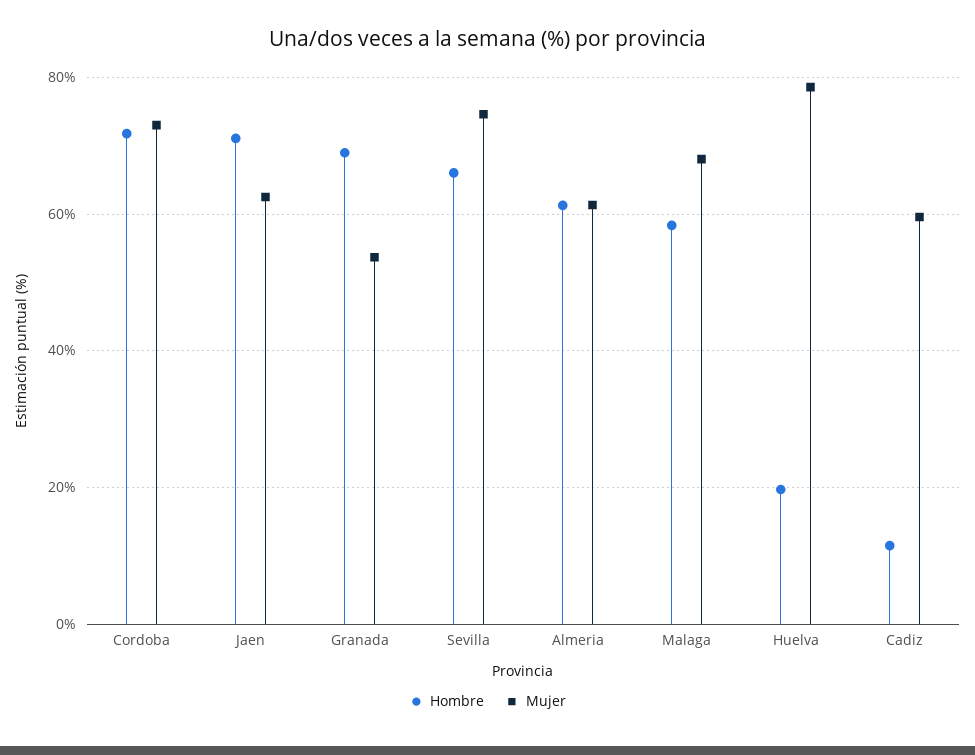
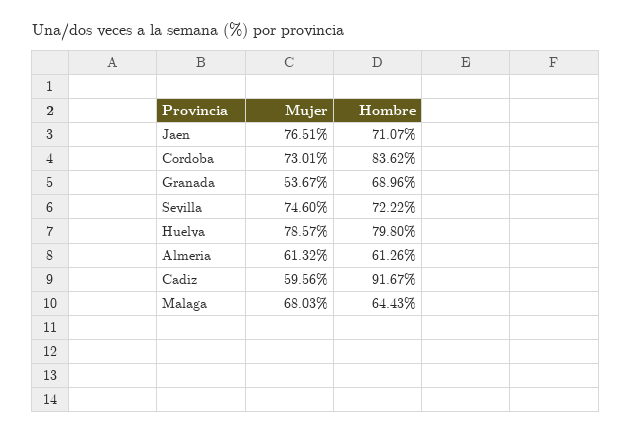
Hombre, Cordoba: 72 -> 83.62
Mujer, Jaen: 62 -> 76.51
Hombre, Sevilla: 66 -> 72.22
Hombre, Malaga: 58 -> 64.43
Hombre, Huelva: 20 -> 79.8
Hombre, Cadiz: 12 -> 91.67

